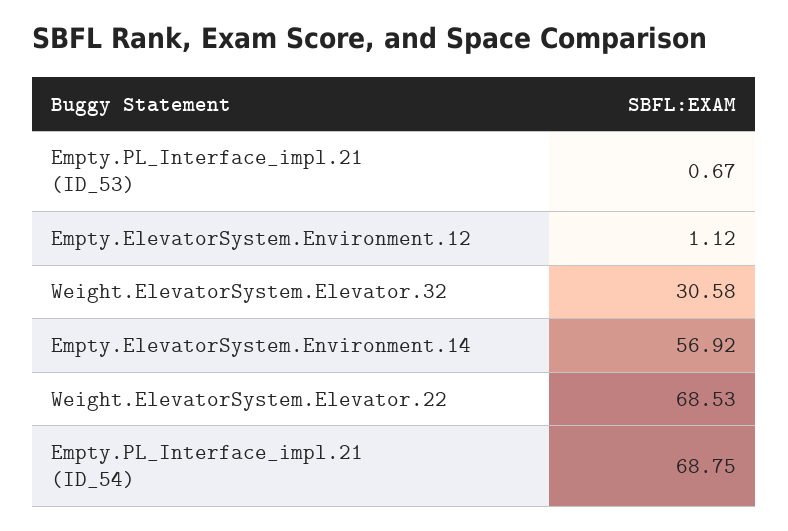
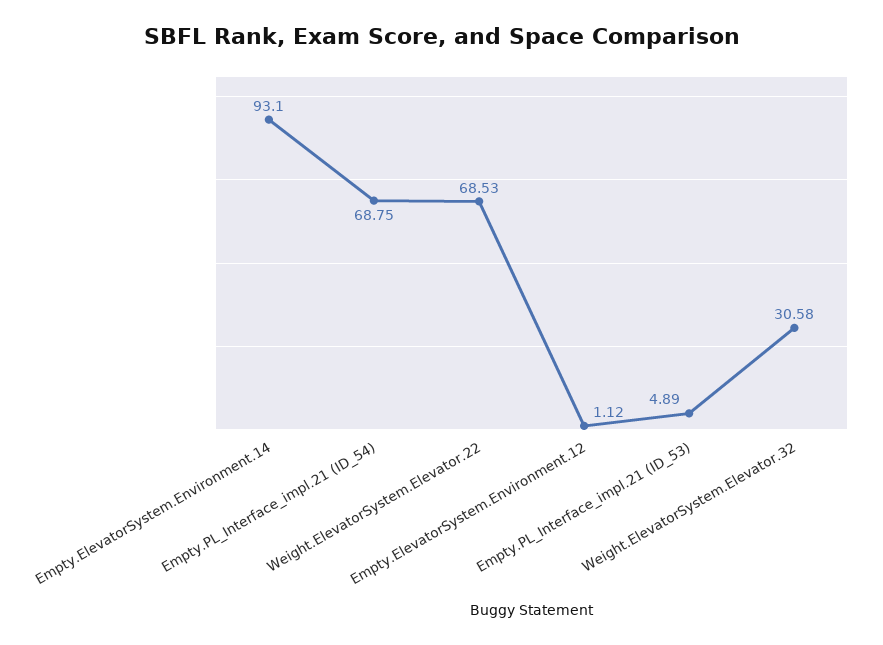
Empty.PL_Interface_impl.21 (ID_53): 0.67 -> 4.89
Empty.ElevatorSystem.Environment.14: 56.92 -> 93.1

